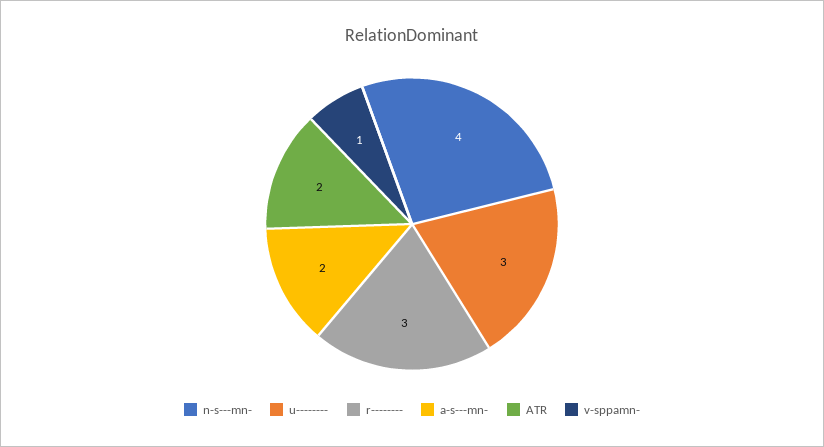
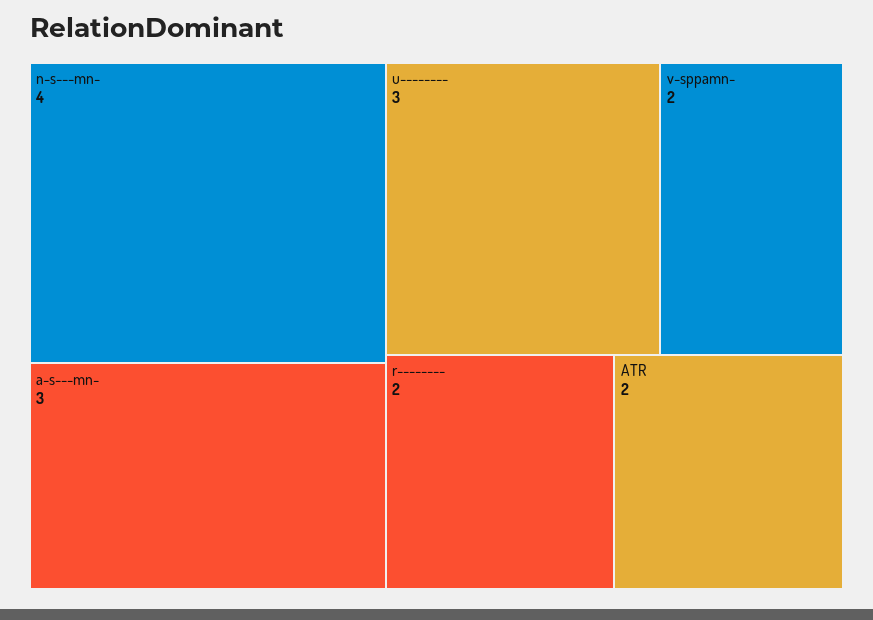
r--------: 3 -> 2
a-s---mn-: 2 -> 3
v-sppamn-: 1 -> 2

